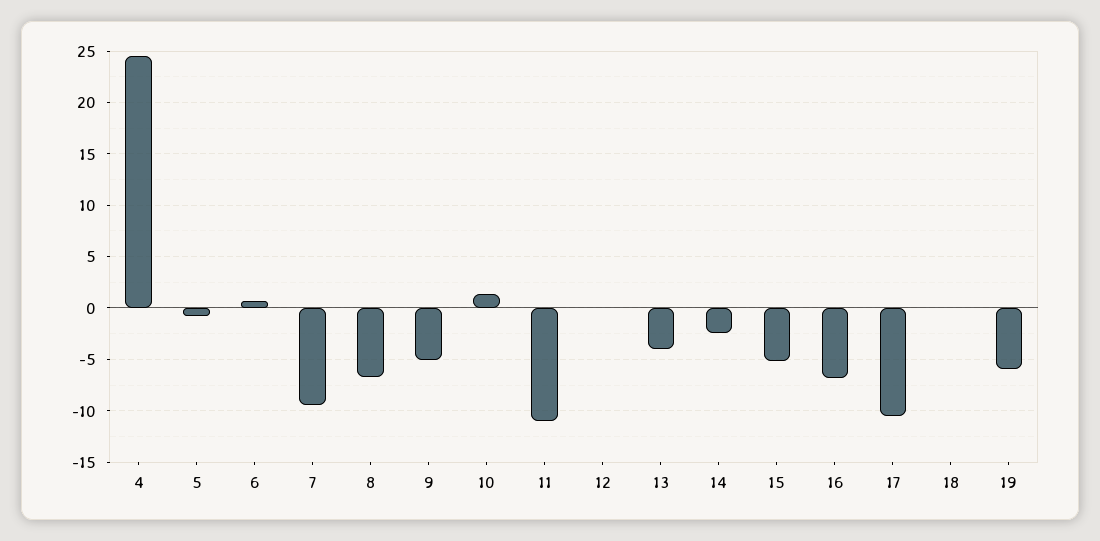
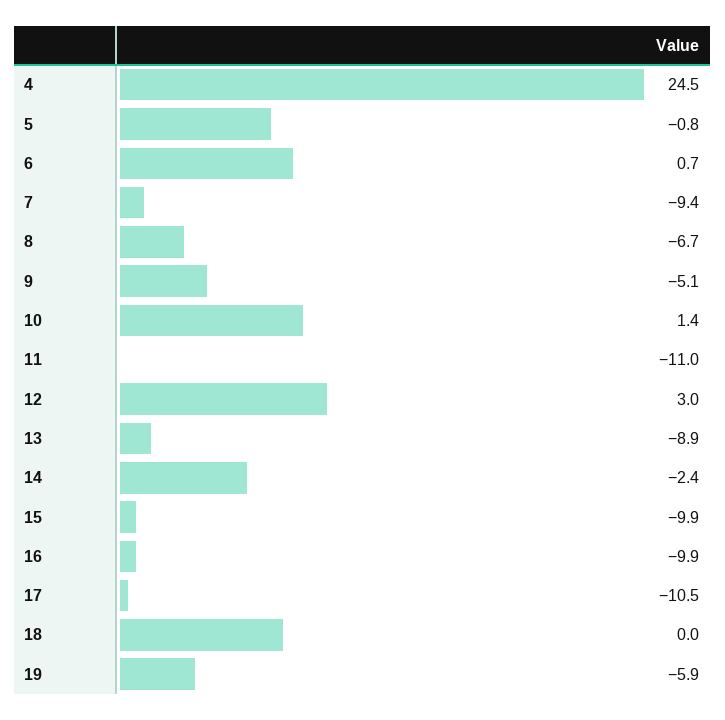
12: 0 -> 3
13: -4 -> -8.9
15: -5 -> -9.9
16: -7 -> -9.9

